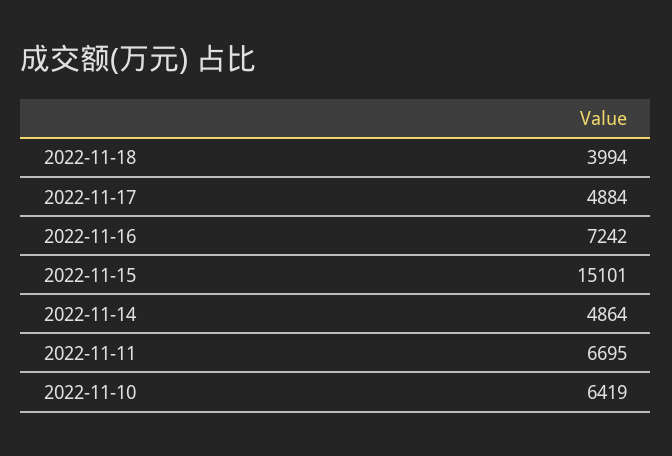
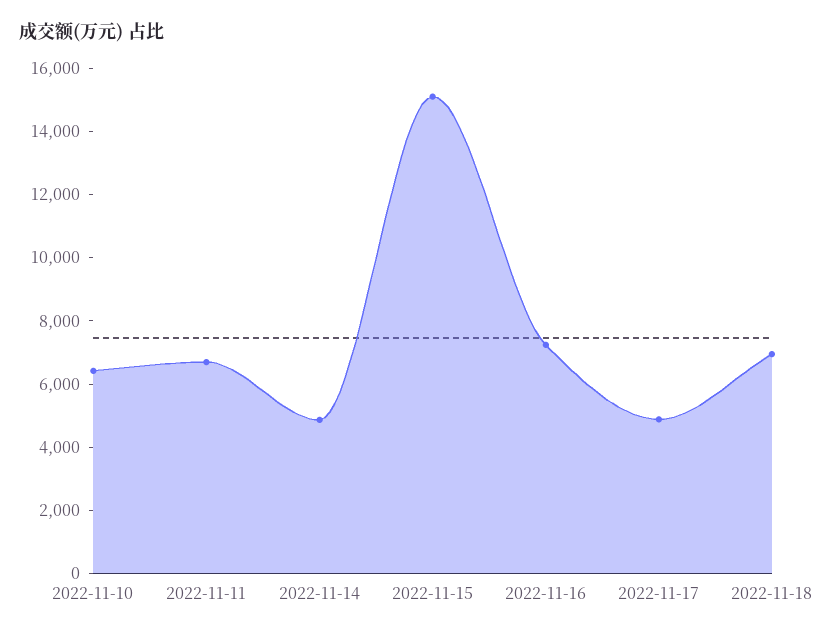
2022-11-18: 3994 -> 7000

